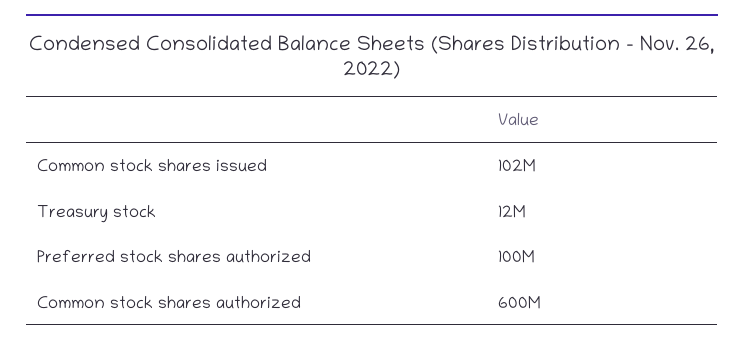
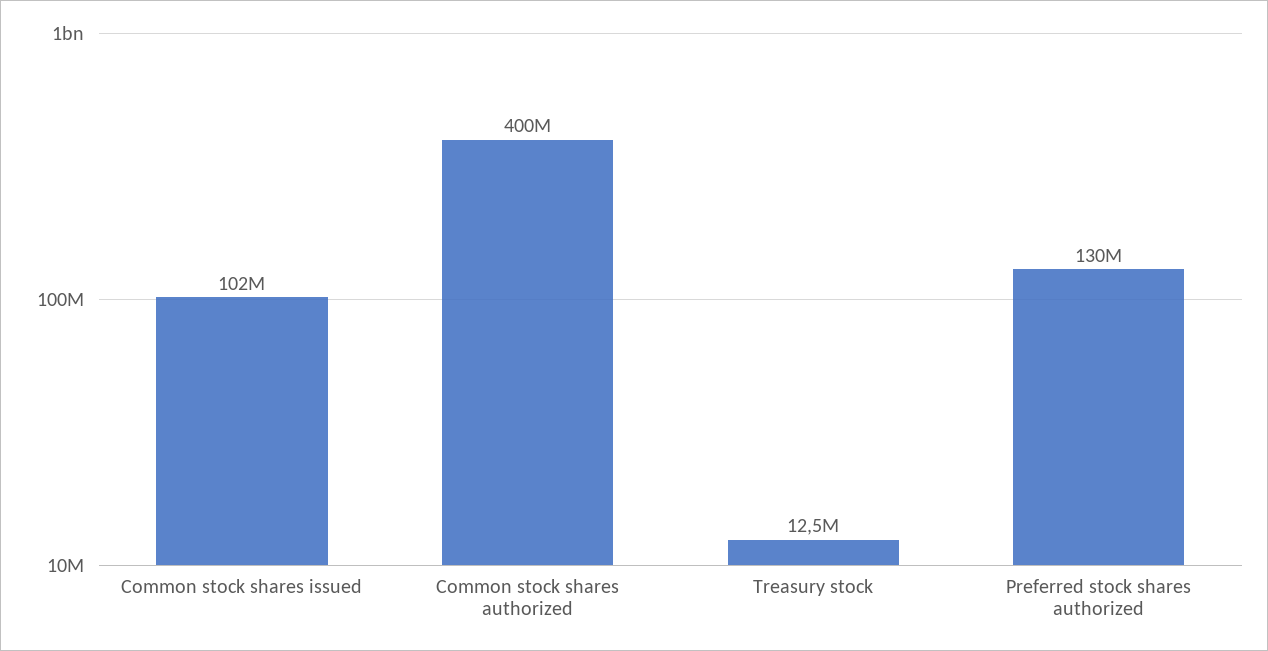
Preferred stock shares authorized: 100000000 -> 130000000
Common stock shares authorized: 600000000 -> 400000000

